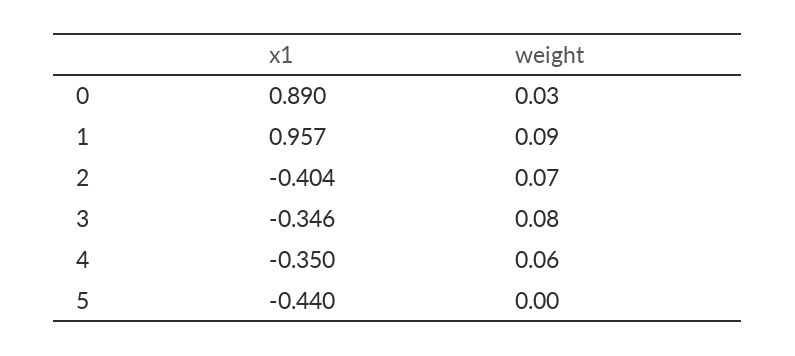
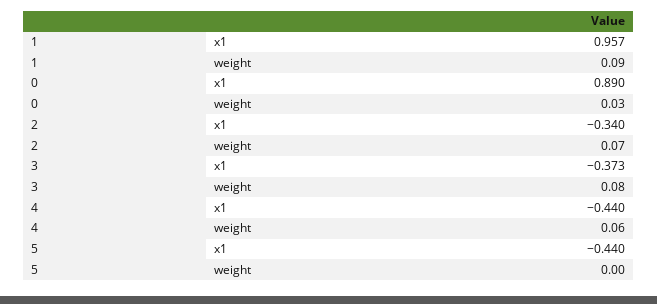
x1, 2: -0.404 -> -0.34
x1, 3: -0.346 -> -0.373
x1, 4: -0.35 -> -0.44

